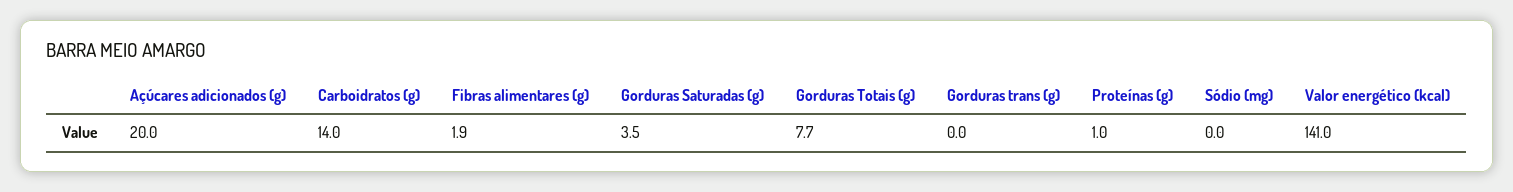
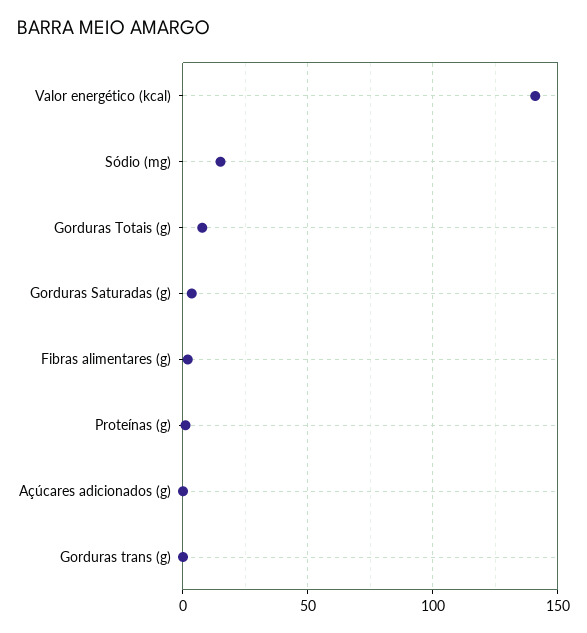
Açúcares adicionados (g): 20 -> 0
Carboidratos (g): 14 -> none
Sódio (mg): 0 -> 15

